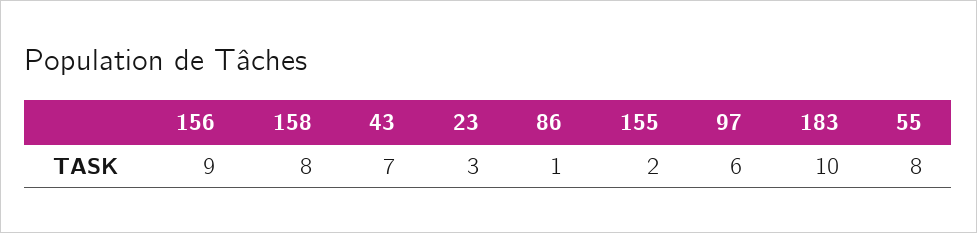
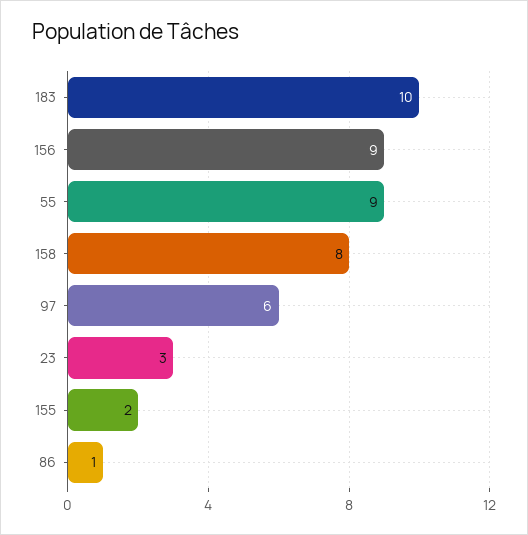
43: 7 -> none
55: 8 -> 9

